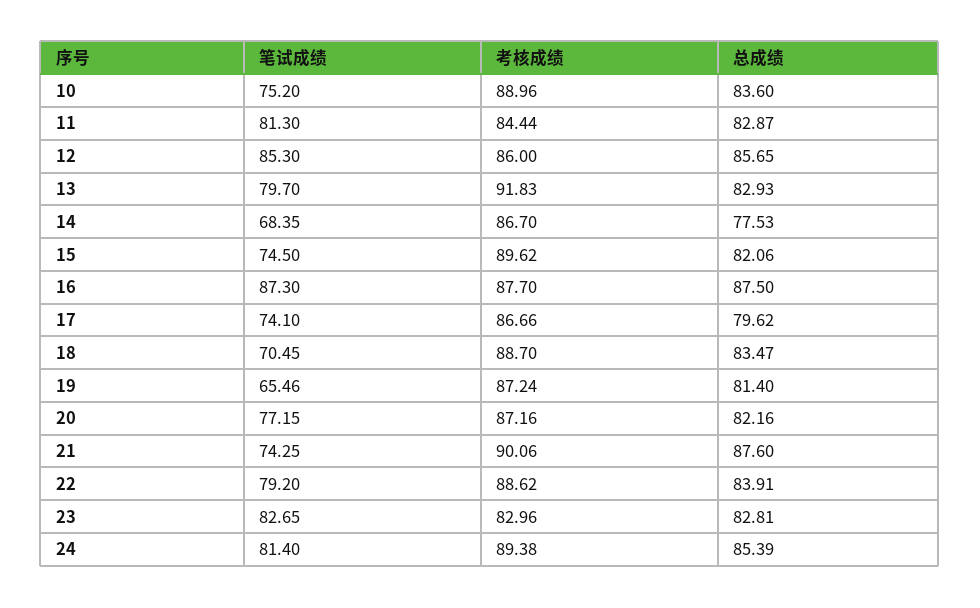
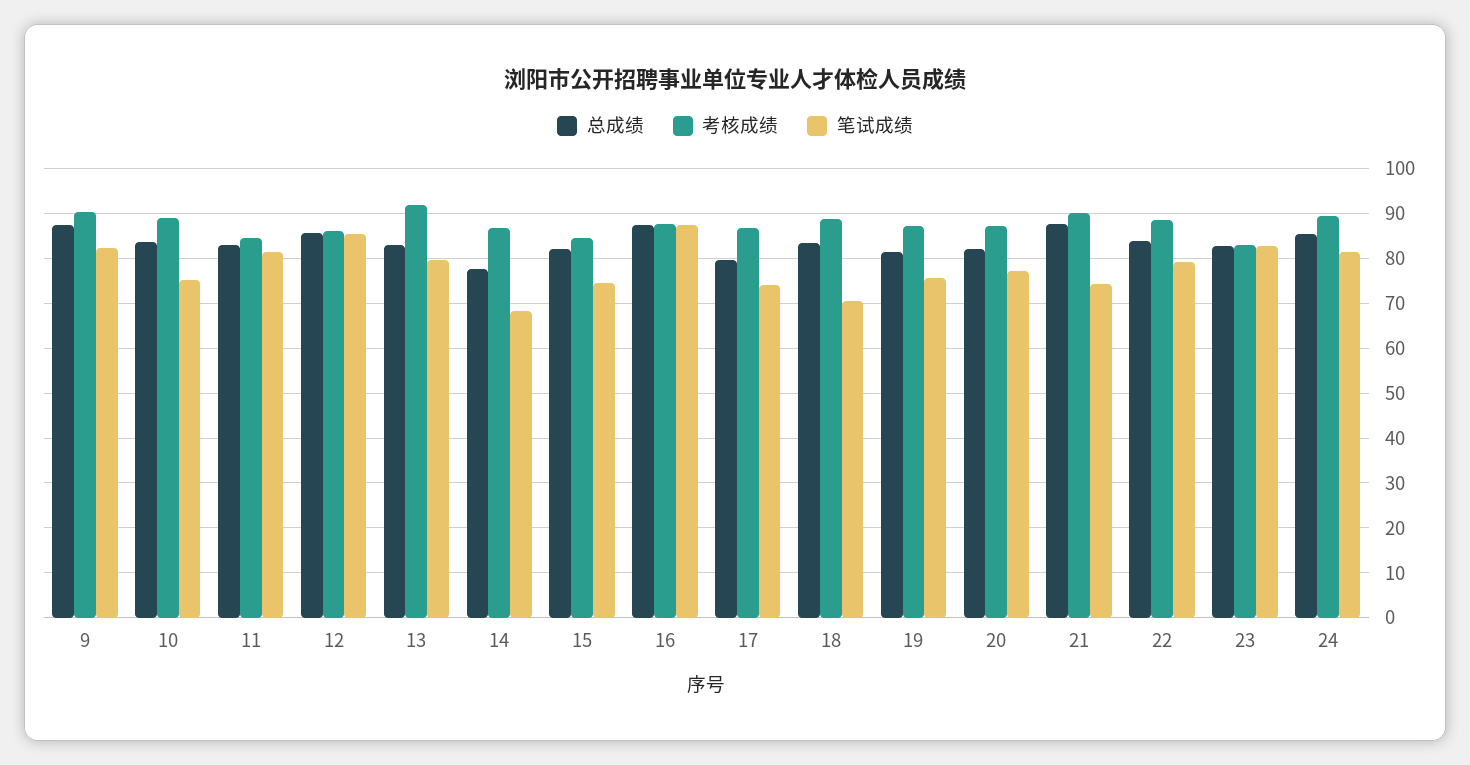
考核成绩, 15: 89.62 -> 84
笔试成绩, 19: 65.46 -> 76
总成绩, 9: none -> 88
考核成绩, 9: none -> 90
笔试成绩, 9: none -> 82

